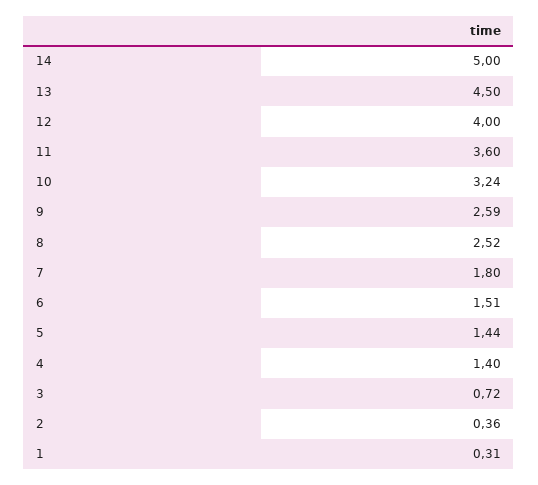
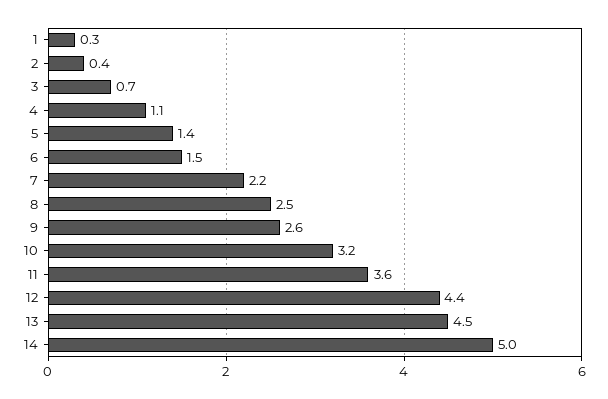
12: 4 -> 4.4
7: 1.8 -> 2.2
4: 1.4 -> 1.1

